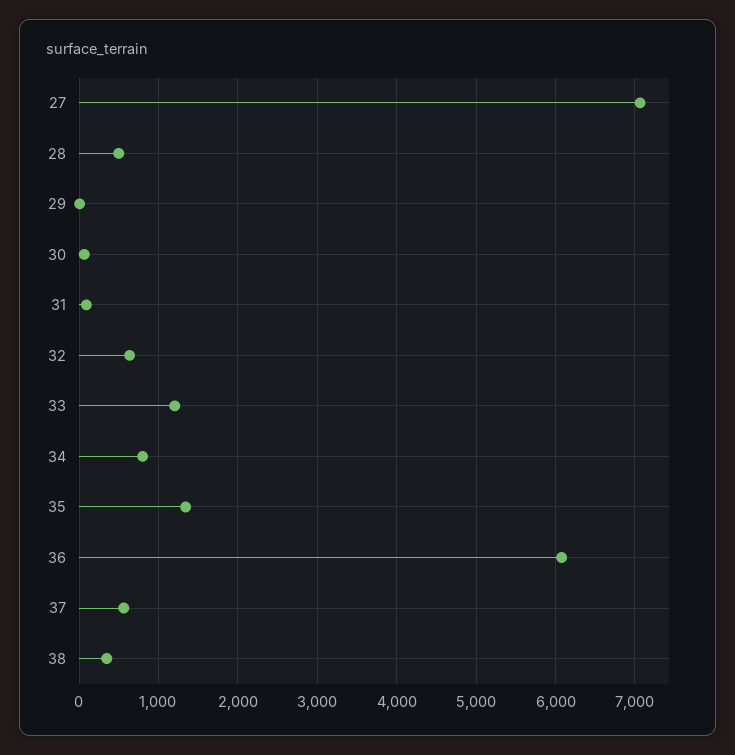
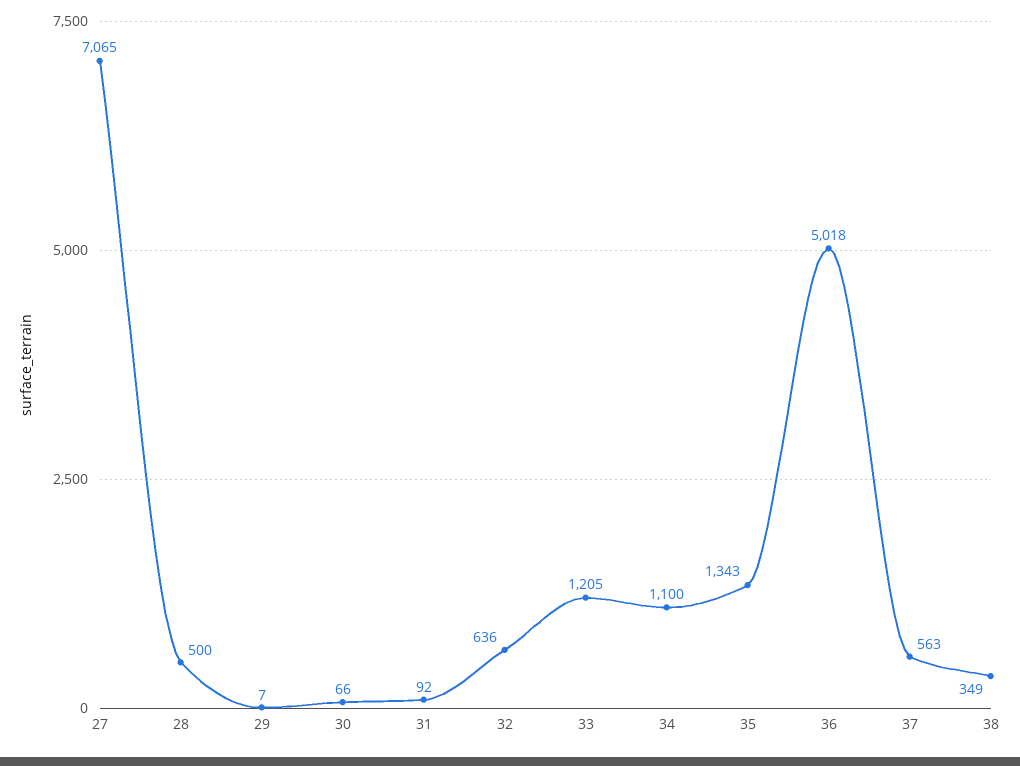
34: 800 -> 1100
36: 6100 -> 5018

